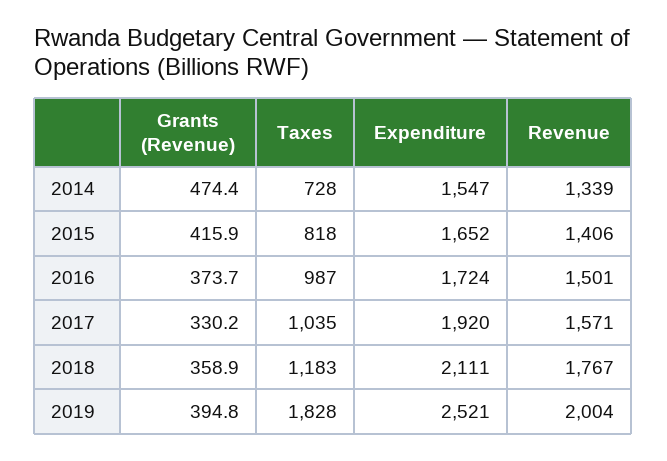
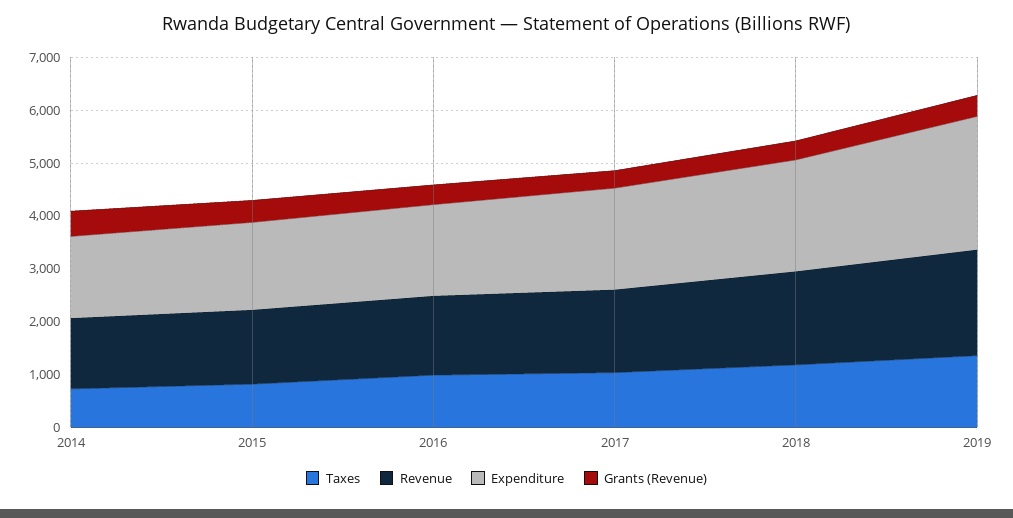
Taxes, 2019: 1828 -> 1400

